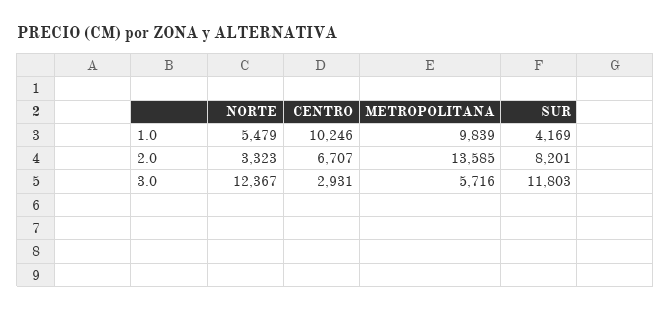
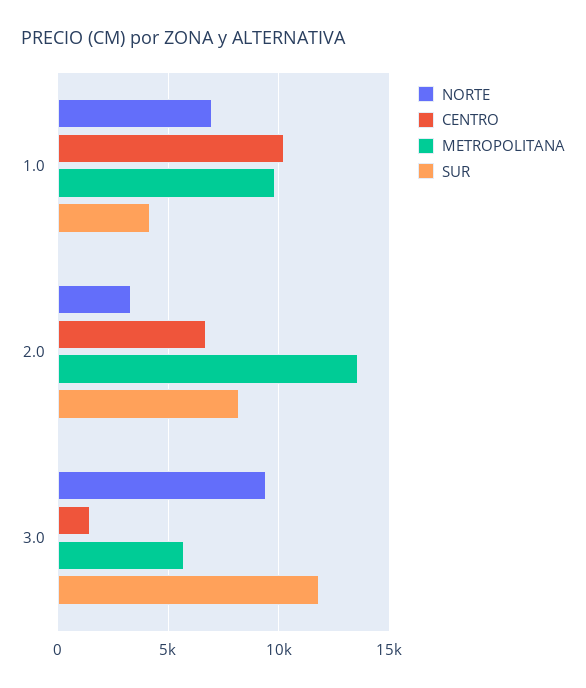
NORTE, 1.0: 5479 -> 7000
NORTE, 3.0: 12367 -> 9500
CENTRO, 3.0: 2931 -> 1500

